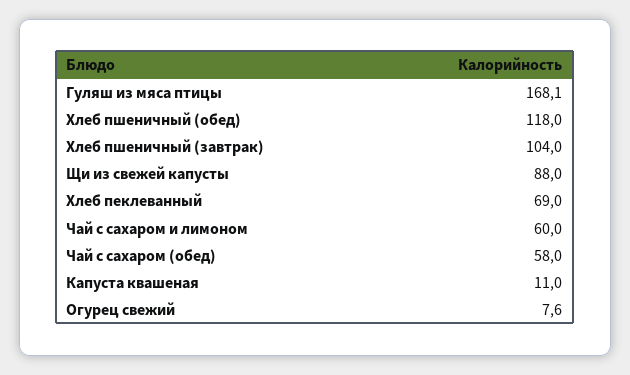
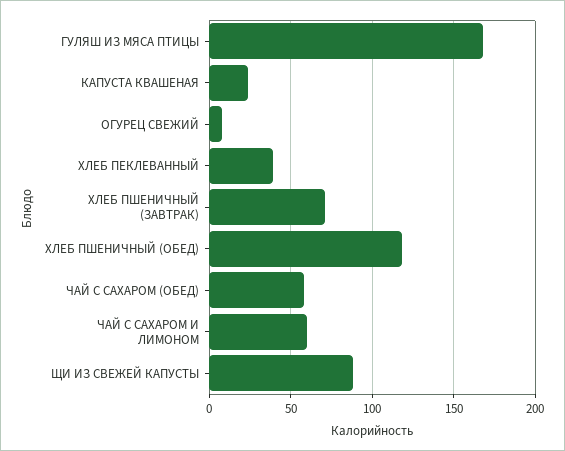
Хлеб пшеничный (завтрак): 104 -> 70
Хлеб пеклеванный: 69 -> 40
Капуста квашеная: 11 -> 25

